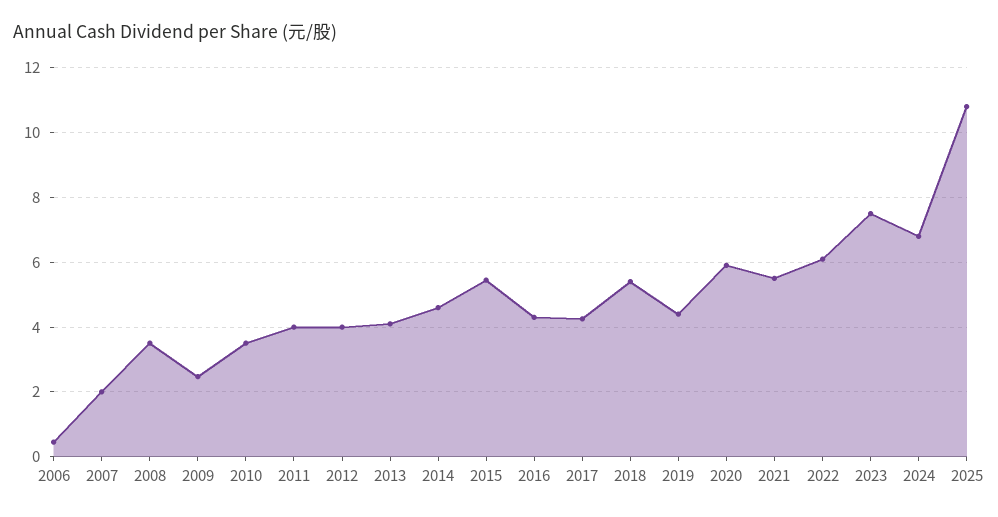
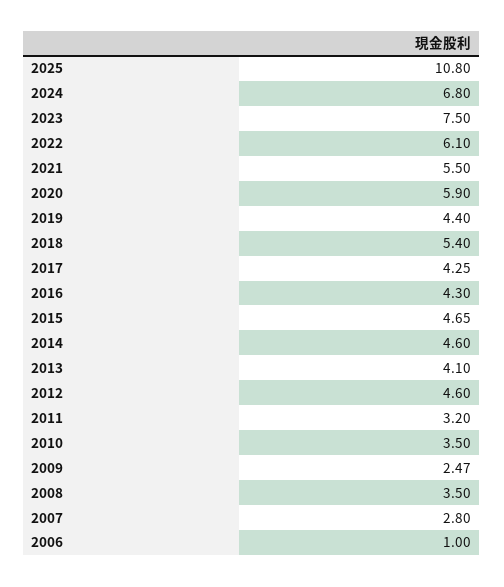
2006: 0.4 -> 1
2007: 2 -> 2.8
2011: 4 -> 3.2
2012: 4 -> 4.6
2015: 5.4 -> 4.65

